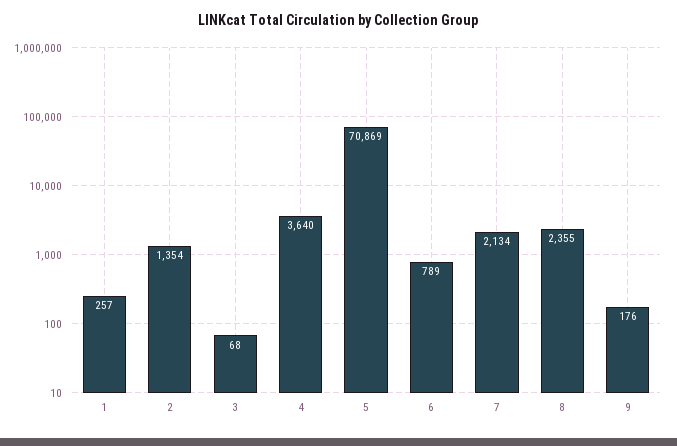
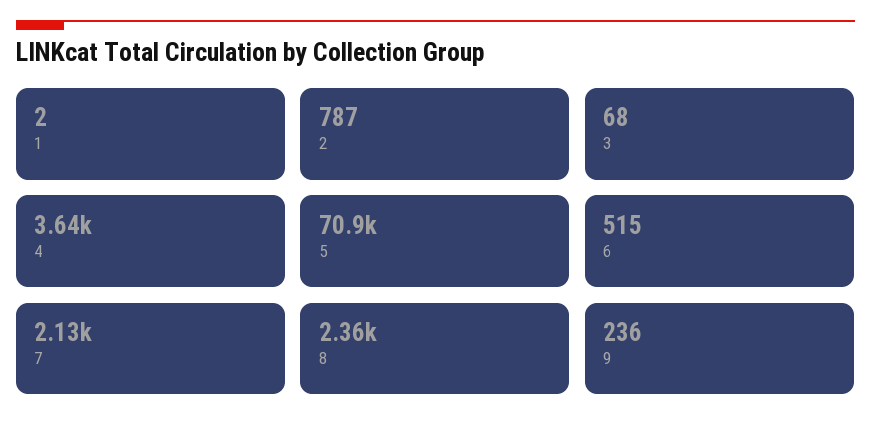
1: 257 -> 2
2: 1354 -> 787
6: 789 -> 515
9: 176 -> 236

